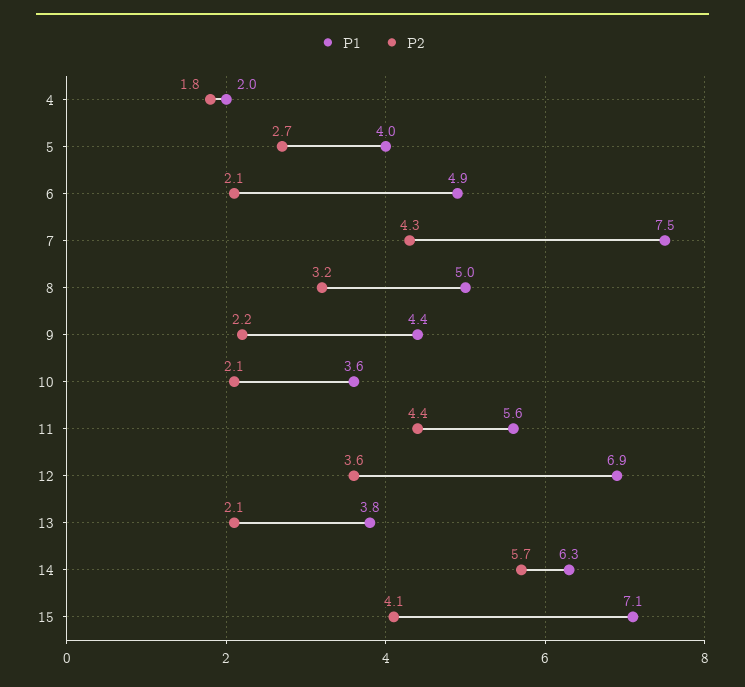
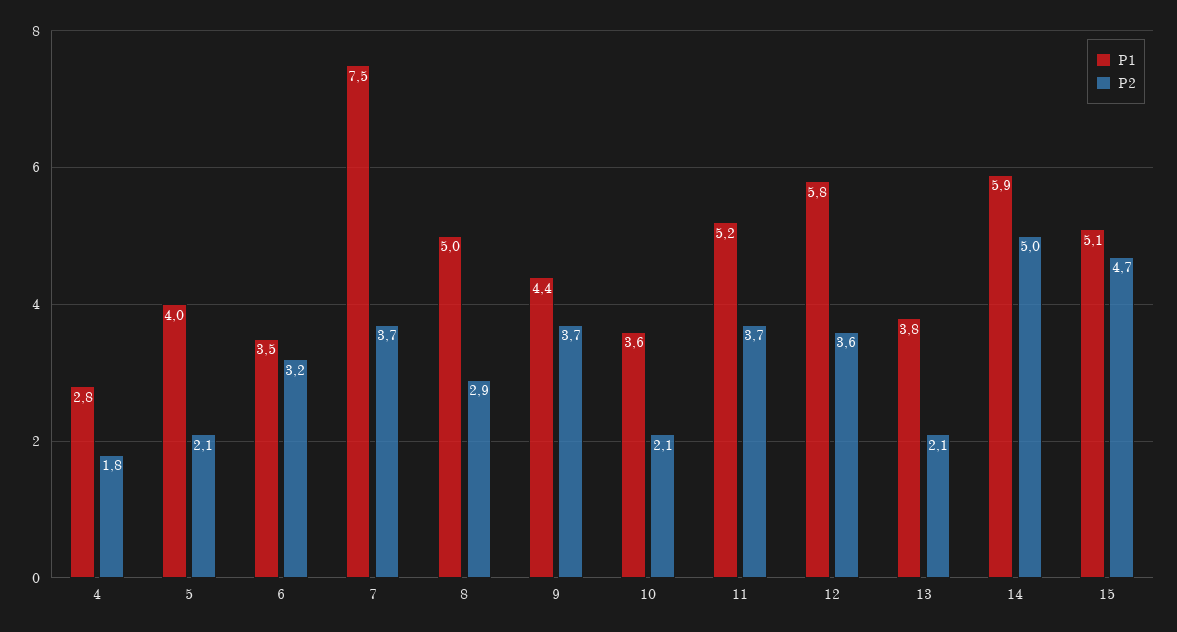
P1, 4: 2 -> 2.8
P2, 5: 2.7 -> 2.1
P1, 6: 4.9 -> 3.5
P2, 6: 2.1 -> 3.2
P2, 7: 4.3 -> 3.7
P2, 8: 3.2 -> 2.9
P2, 9: 2.2 -> 3.7
P1, 11: 5.6 -> 5.2
P2, 11: 4.4 -> 3.7
P1, 12: 6.9 -> 5.8
P1, 14: 6.3 -> 5.9
P2, 14: 5.7 -> 5
P1, 15: 7.1 -> 5.1
P2, 15: 4.1 -> 4.7

